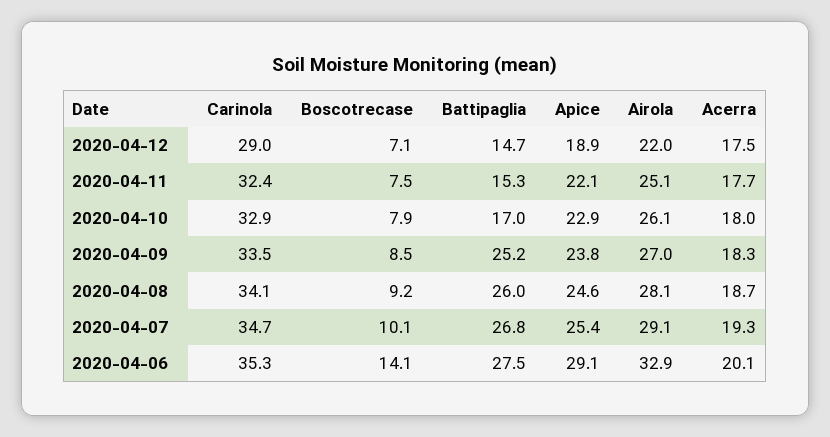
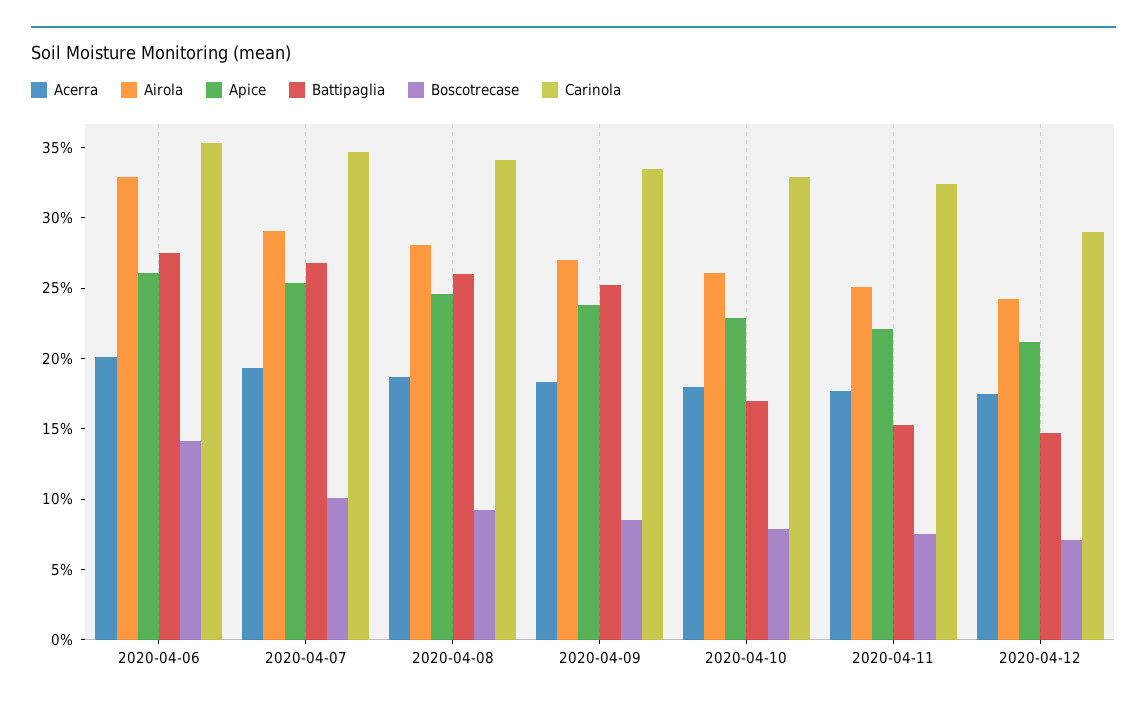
Apice, 2020-04-12: 18.9 -> 21
Airola, 2020-04-12: 22 -> 24
Apice, 2020-04-06: 29.1 -> 26

